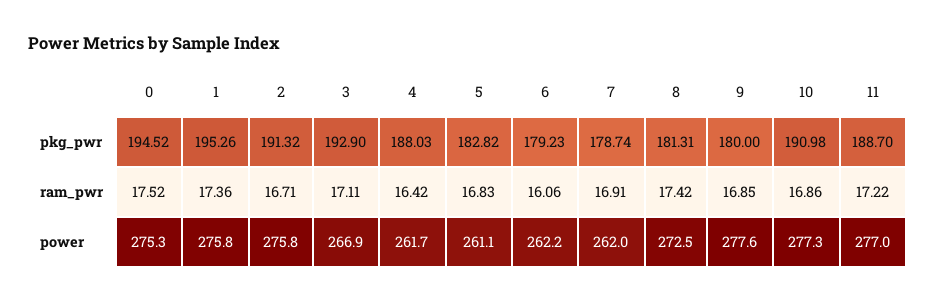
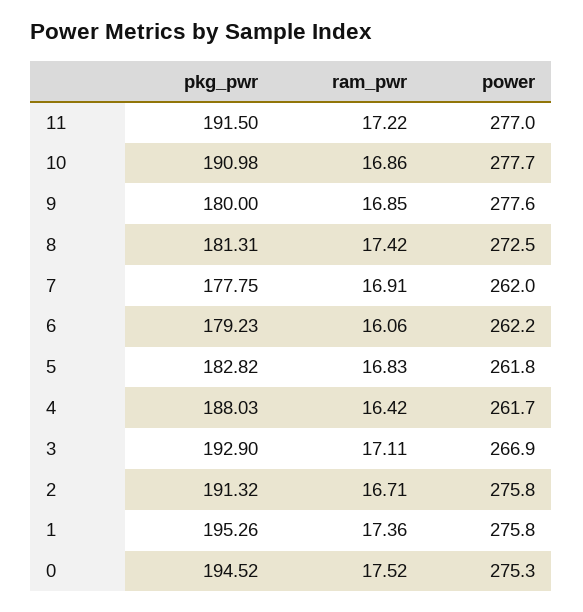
7, pkg_pwr: 178.74 -> 177.75
11, pkg_pwr: 188.7 -> 191.5
5, power: 261.1 -> 261.8
10, power: 277.3 -> 277.7

